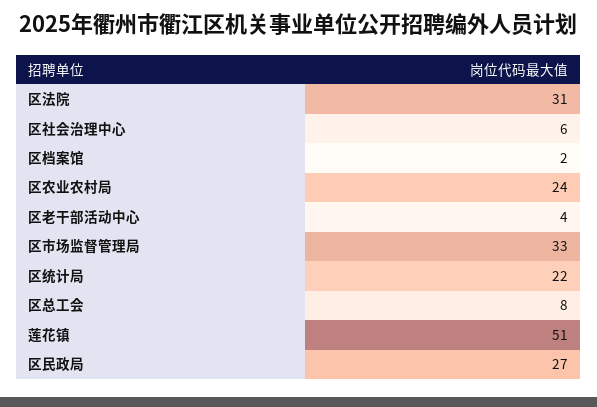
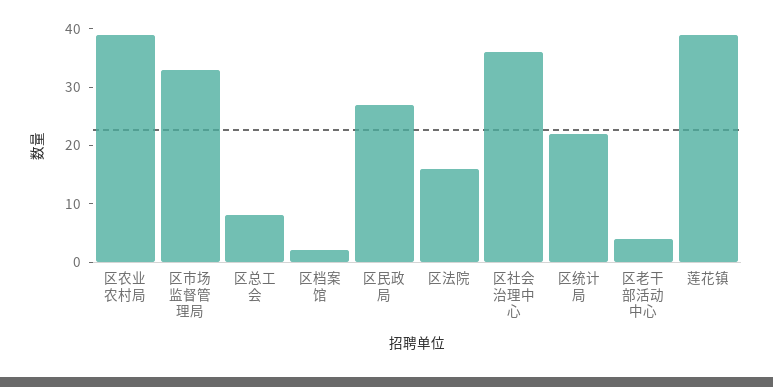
区法院: 31 -> 15
区社会治理中心: 6 -> 35
区农业农村局: 24 -> 40
莲花镇: 51 -> 40

